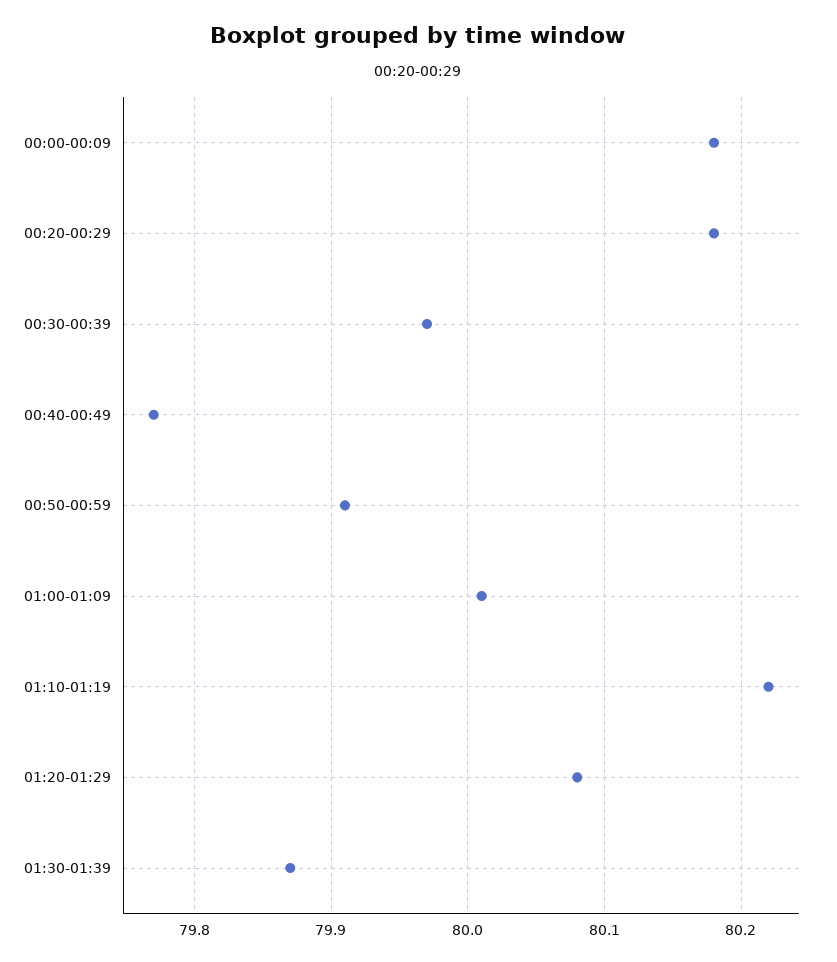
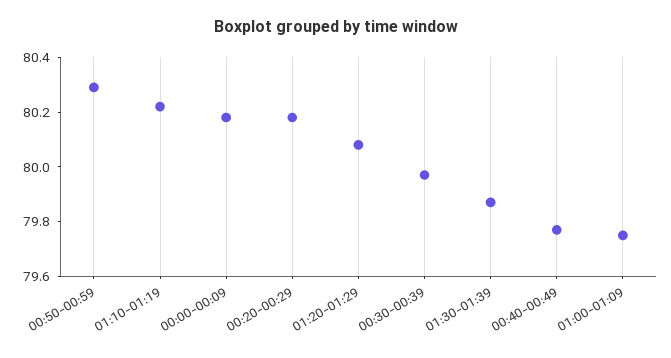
00:50-00:59: 79.91 -> 80.3
01:00-01:09: 80.01 -> 79.75

